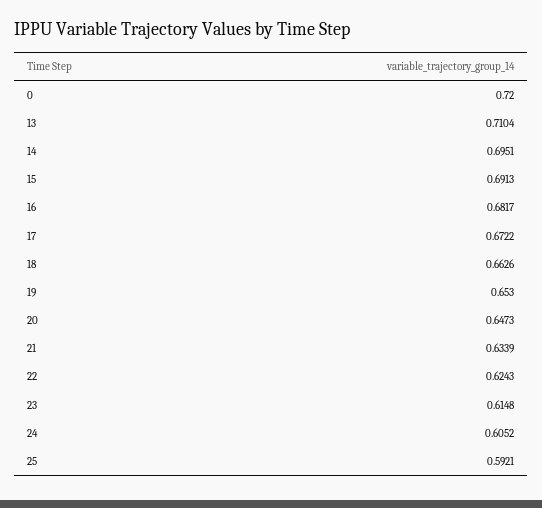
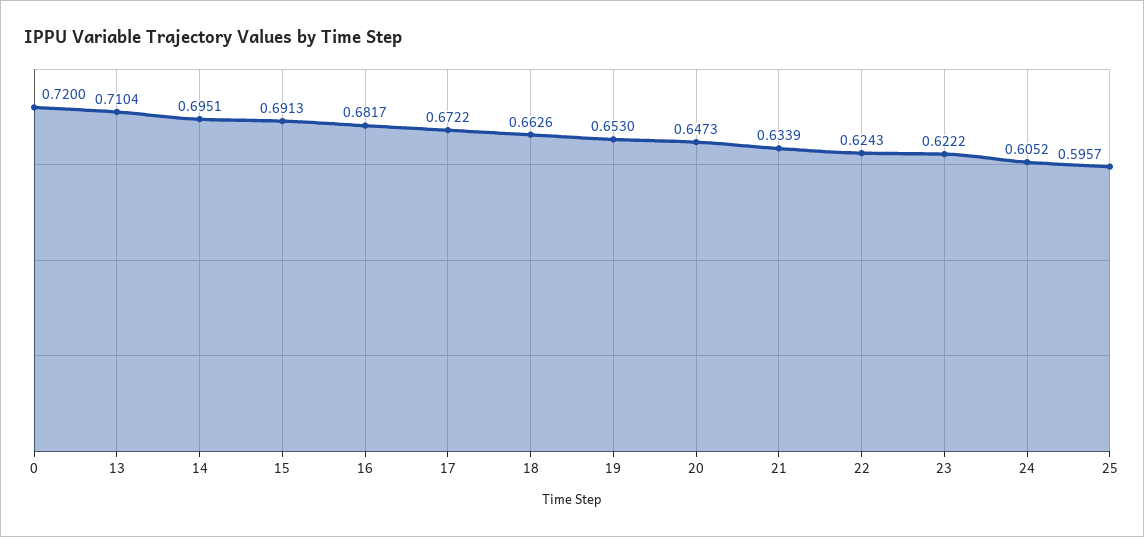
23: 0.6148 -> 0.6222
25: 0.5921 -> 0.5957

